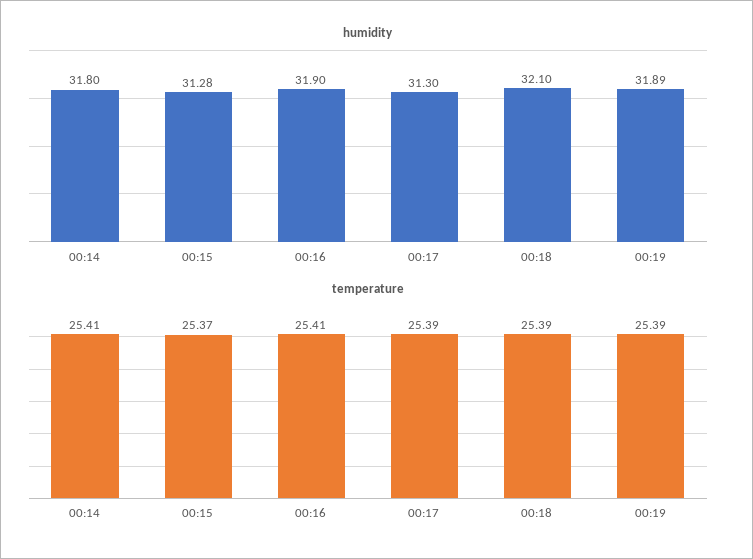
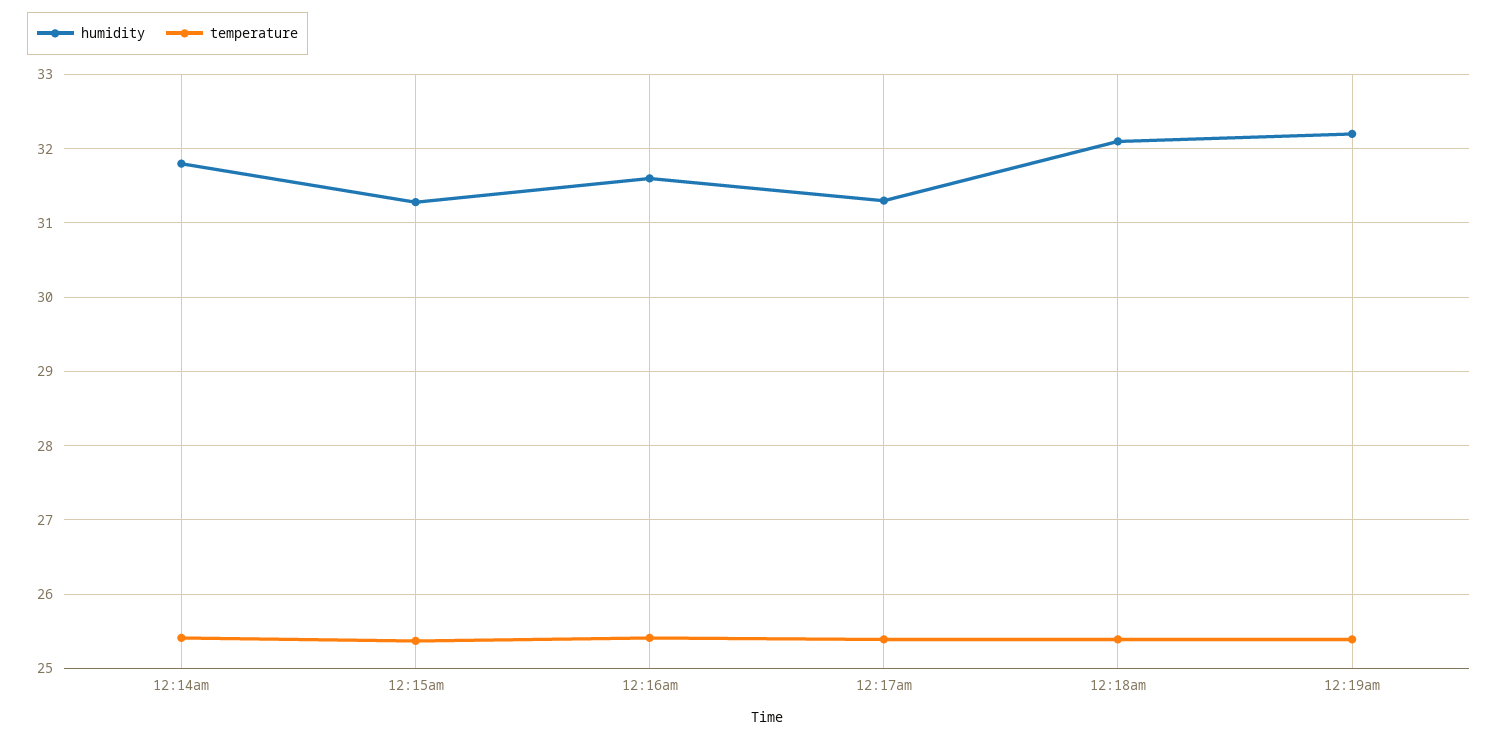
humidity, 00:16: 31.9 -> 31.6
humidity, 00:19: 31.89 -> 32.2

